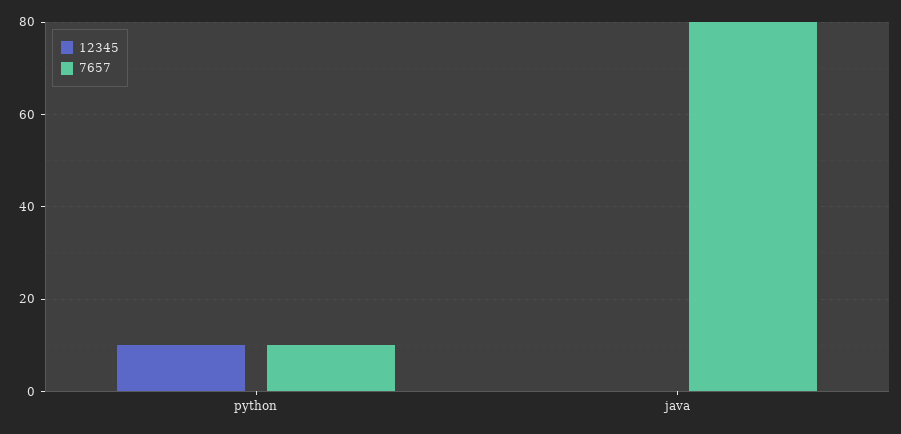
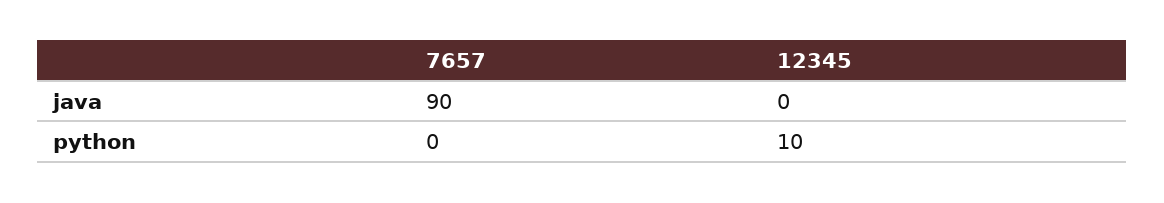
7657, python: 10 -> 0
7657, java: 80 -> 90

